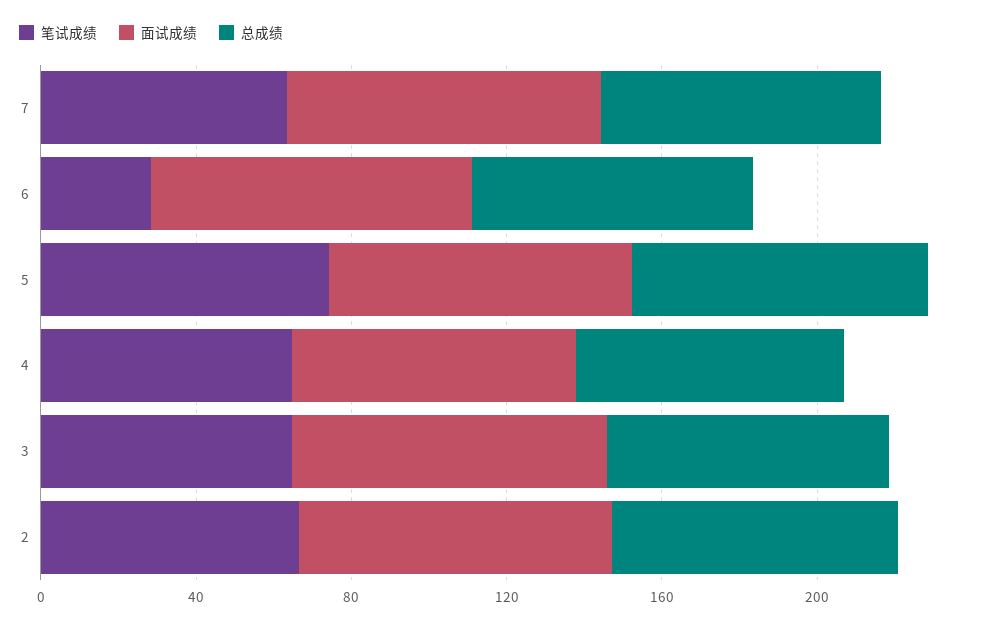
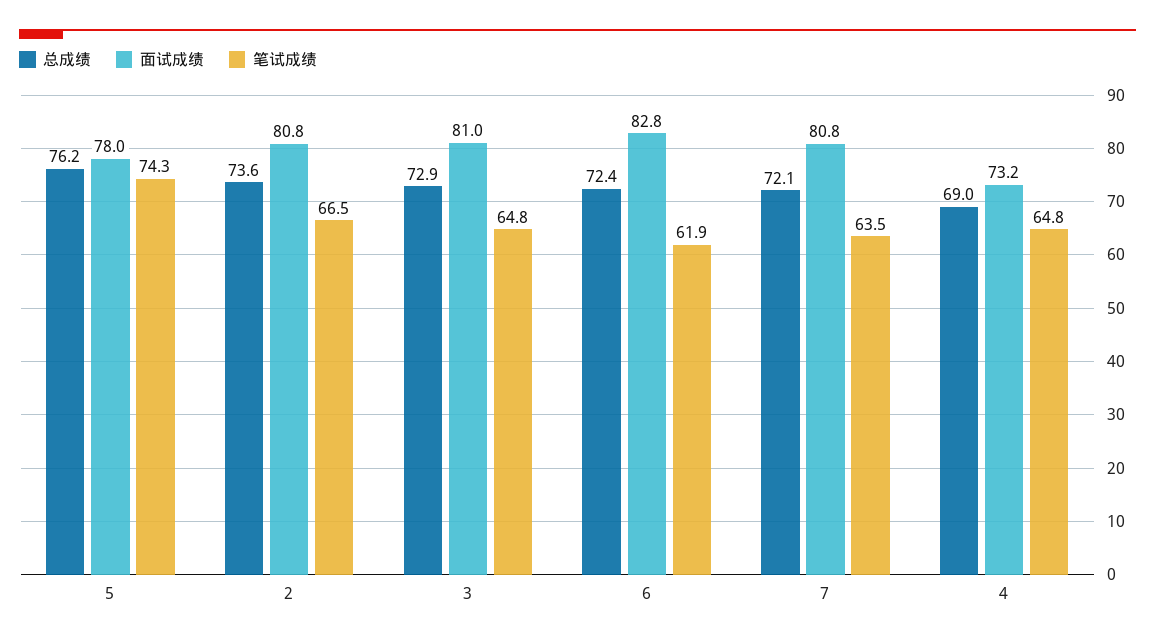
笔试成绩, 6: 30 -> 61.9

